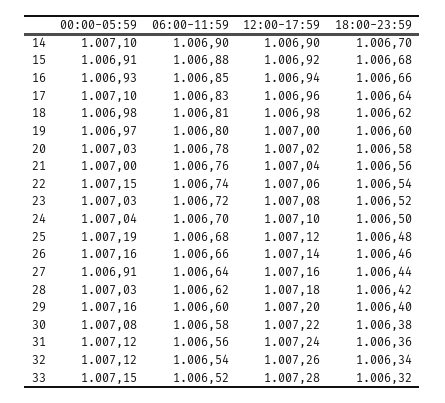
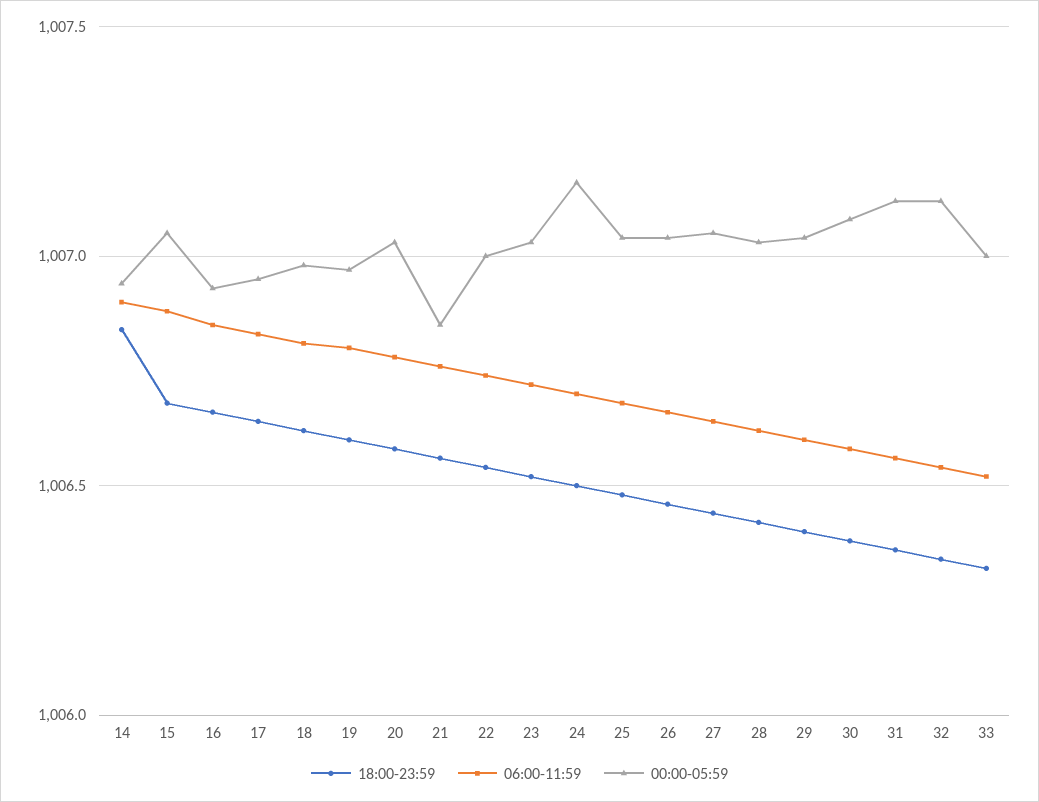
00:00-05:59, 14: 1007.1 -> 1006.95
12:00-17:59, 14: 1006.9 -> none
18:00-23:59, 14: 1006.7 -> 1006.85
00:00-05:59, 15: 1006.91 -> 1007.05
12:00-17:59, 15: 1006.92 -> none
12:00-17:59, 16: 1006.94 -> none
00:00-05:59, 17: 1007.1 -> 1006.95
12:00-17:59, 17: 1006.96 -> none
12:00-17:59, 18: 1006.98 -> none
12:00-17:59, 19: 1007 -> none
12:00-17:59, 20: 1007.02 -> none
00:00-05:59, 21: 1007 -> 1006.85
12:00-17:59, 21: 1007.04 -> none
00:00-05:59, 22: 1007.15 -> 1007
12:00-17:59, 22: 1007.06 -> none
12:00-17:59, 23: 1007.08 -> none
00:00-05:59, 24: 1007.04 -> 1007.15
12:00-17:59, 24: 1007.1 -> none
00:00-05:59, 25: 1007.19 -> 1007.05
12:00-17:59, 25: 1007.12 -> none
00:00-05:59, 26: 1007.16 -> 1007.05
12:00-17:59, 26: 1007.14 -> none
00:00-05:59, 27: 1006.91 -> 1007.05
12:00-17:59, 27: 1007.16 -> none
12:00-17:59, 28: 1007.18 -> none
00:00-05:59, 29: 1007.16 -> 1007.05
12:00-17:59, 29: 1007.2 -> none
12:00-17:59, 30: 1007.22 -> none
12:00-17:59, 31: 1007.24 -> none
12:00-17:59, 32: 1007.26 -> none
00:00-05:59, 33: 1007.15 -> 1007
12:00-17:59, 33: 1007.28 -> none

